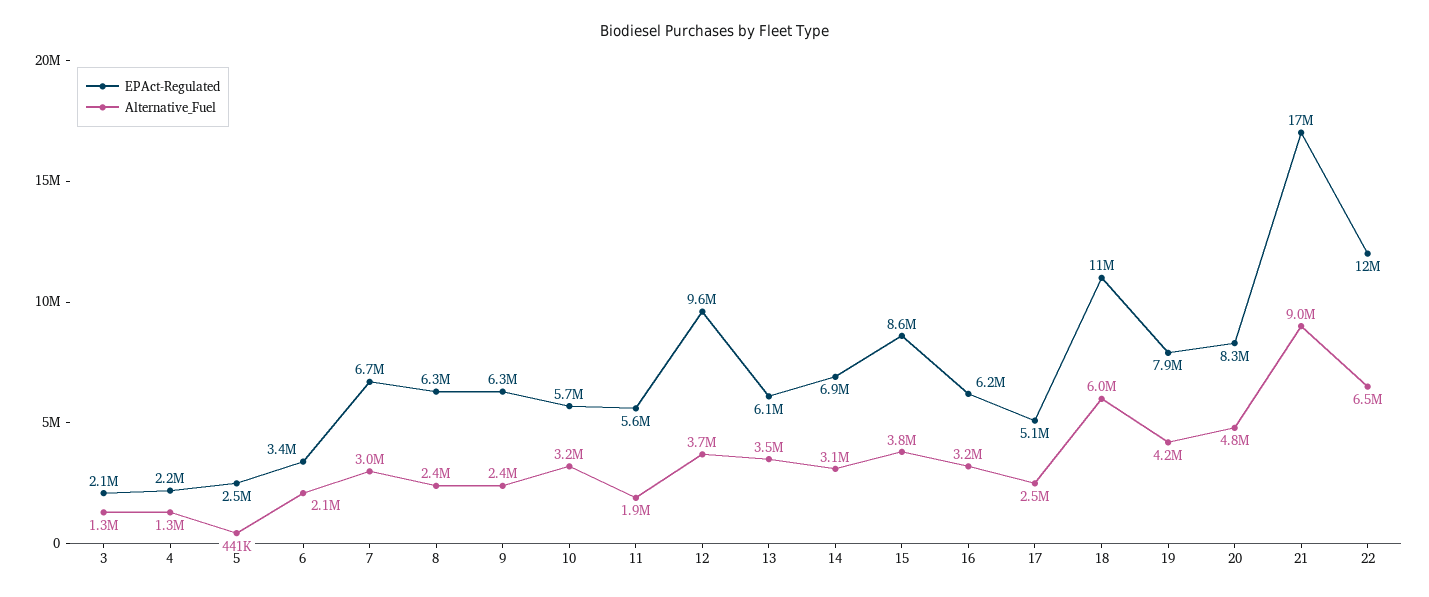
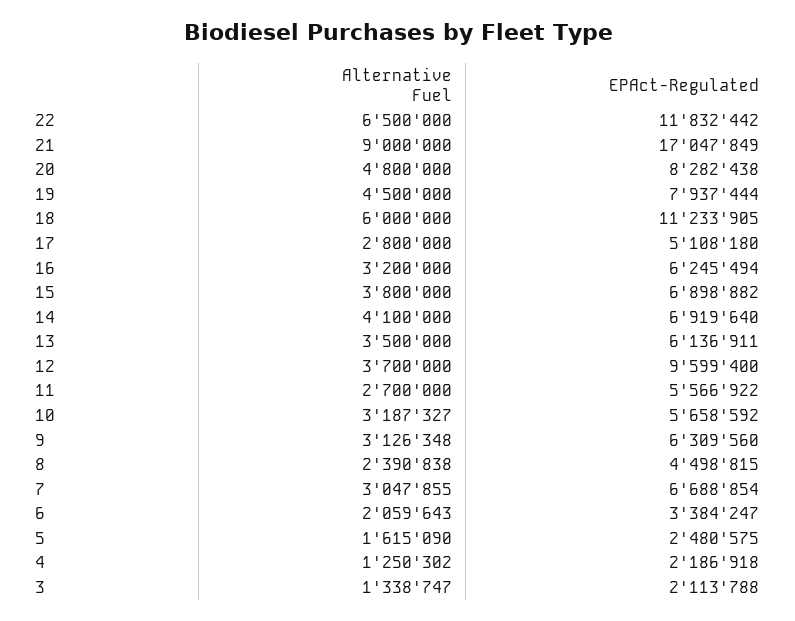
Alternative_Fuel, 5: 441000 -> 1615090
EPAct-Regulated, 8: 6300000 -> 4498815
Alternative_Fuel, 9: 2400000 -> 3126348
Alternative_Fuel, 11: 1900000 -> 2700000
Alternative_Fuel, 14: 3100000 -> 4100000
EPAct-Regulated, 15: 8600000 -> 6898882
Alternative_Fuel, 17: 2500000 -> 2800000
Alternative_Fuel, 19: 4200000 -> 4500000

